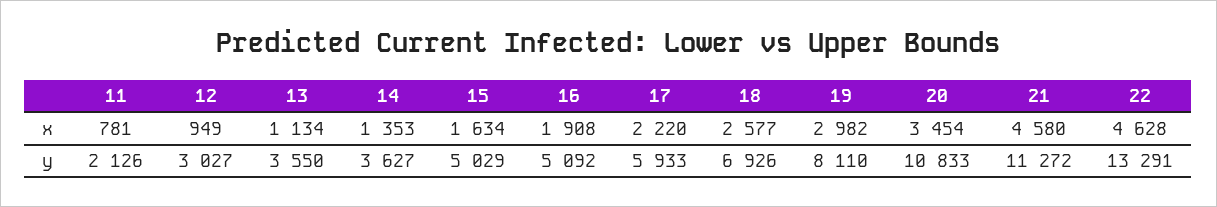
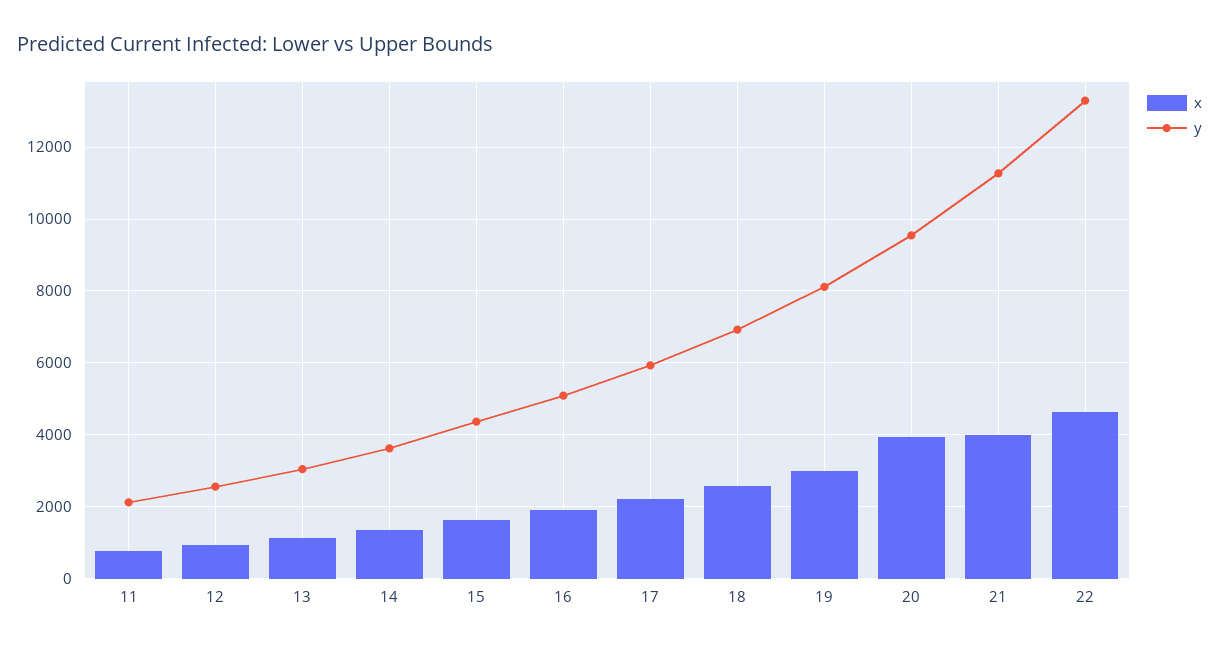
x, 20: 3454 -> 4000
x, 21: 4580 -> 4000
y, 12: 3027 -> 2600
y, 13: 3550 -> 3000
y, 15: 5029 -> 4400
y, 20: 10833 -> 9600

